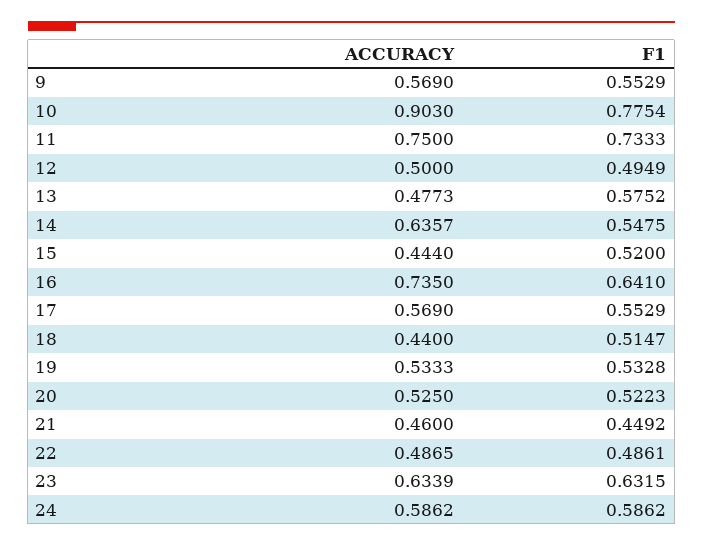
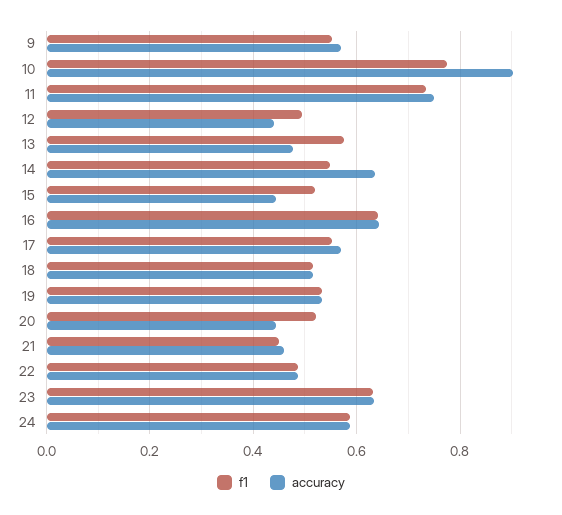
ACCURACY, 12: 0.5 -> 0.44
ACCURACY, 16: 0.735 -> 0.64
ACCURACY, 18: 0.44 -> 0.52
ACCURACY, 20: 0.525 -> 0.44

